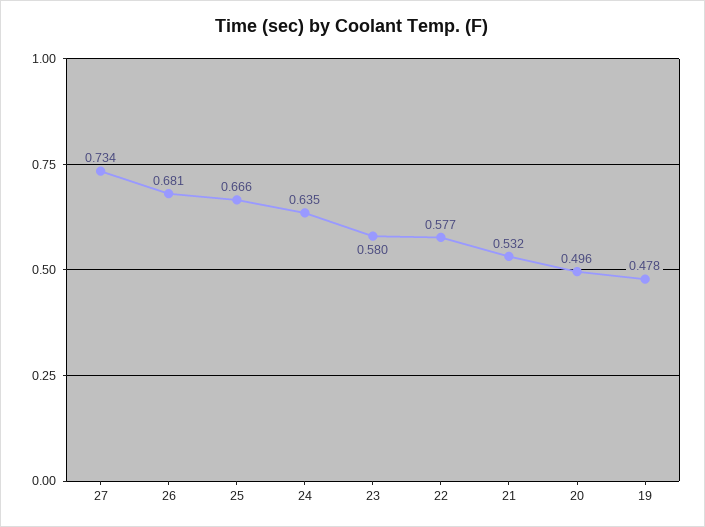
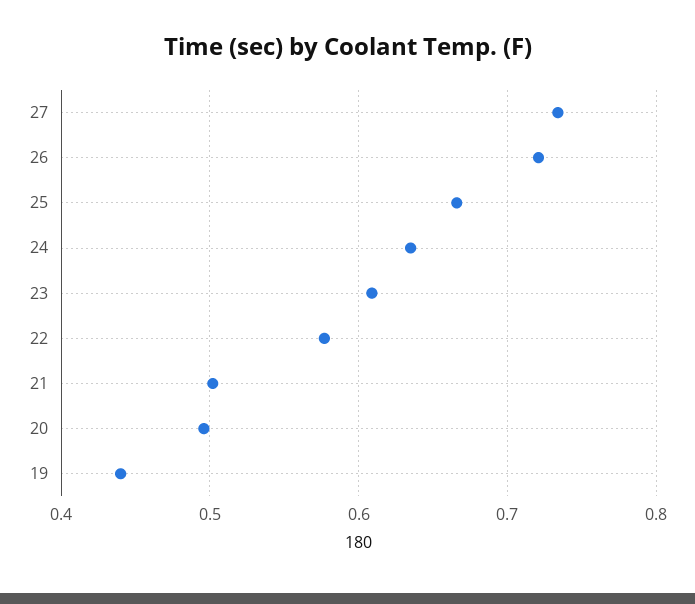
26: 0.681 -> 0.72
23: 0.58 -> 0.61
21: 0.532 -> 0.5
19: 0.478 -> 0.44

